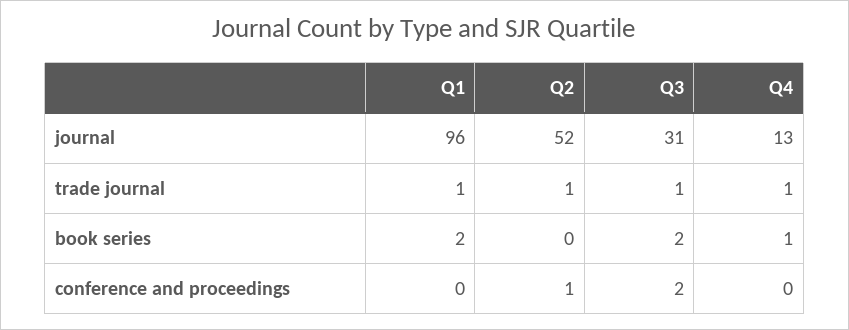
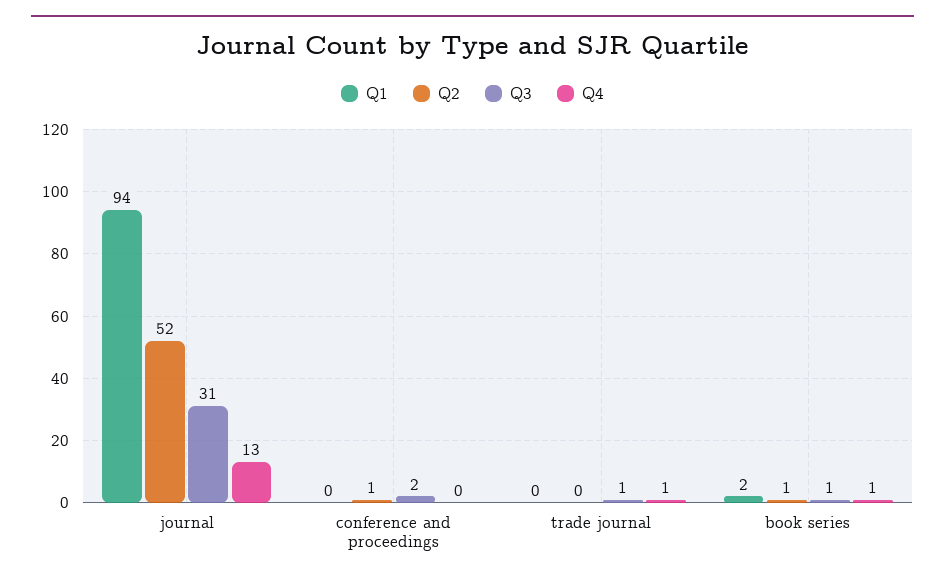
Q1, journal: 96 -> 94
Q1, trade journal: 1 -> 0
Q2, trade journal: 1 -> 0
Q2, book series: 0 -> 1
Q3, book series: 2 -> 1

